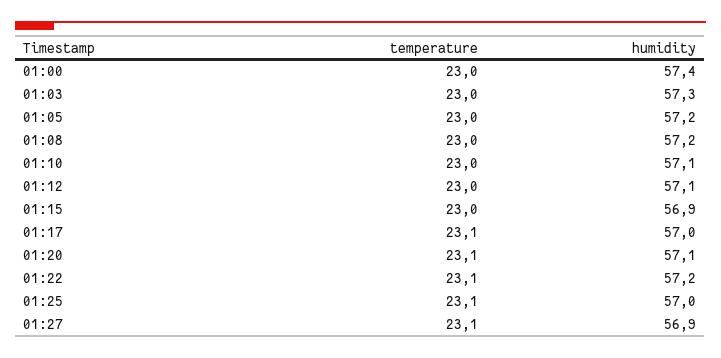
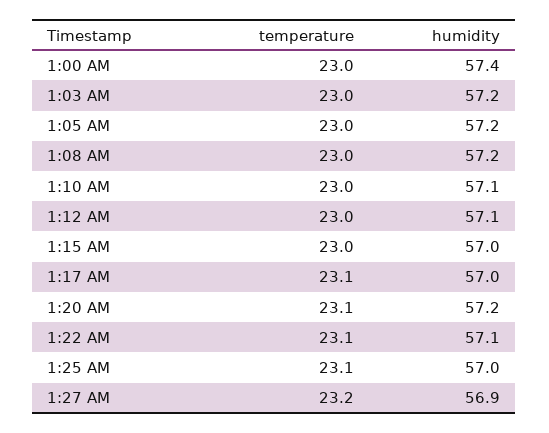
humidity, 01:03: 57.3 -> 57.2
humidity, 01:15: 56.9 -> 57
humidity, 01:20: 57.1 -> 57.2
humidity, 01:22: 57.2 -> 57.1
temperature, 01:27: 23.1 -> 23.2

